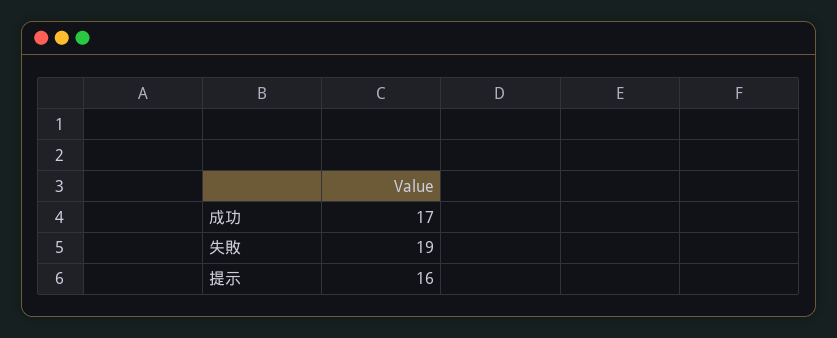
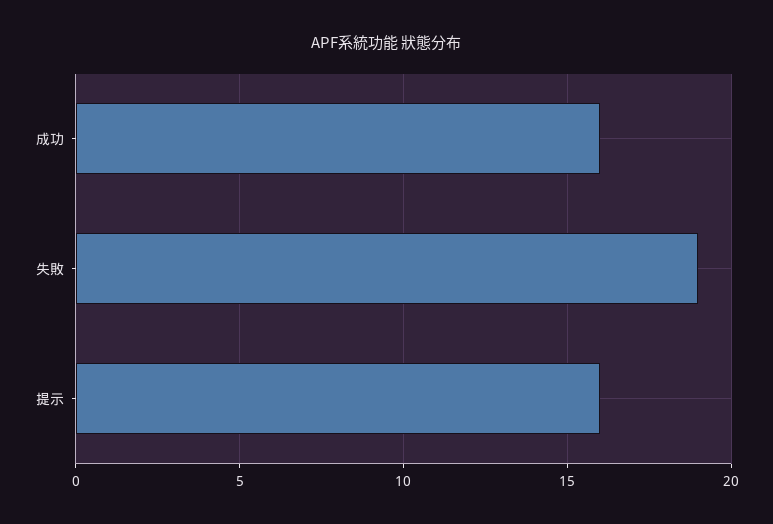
成功: 17 -> 16

